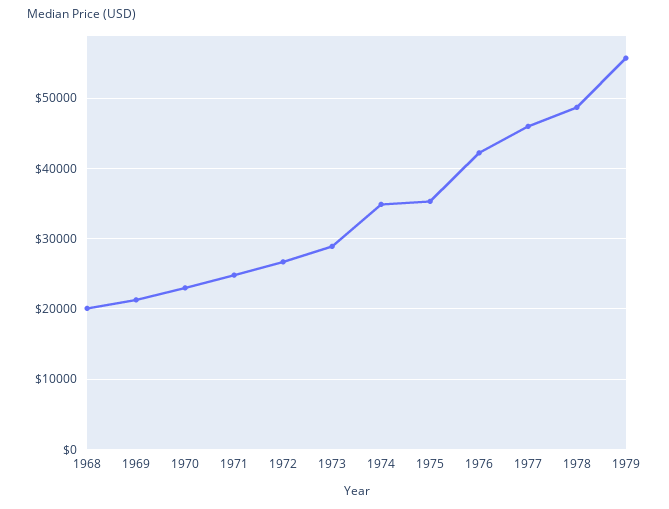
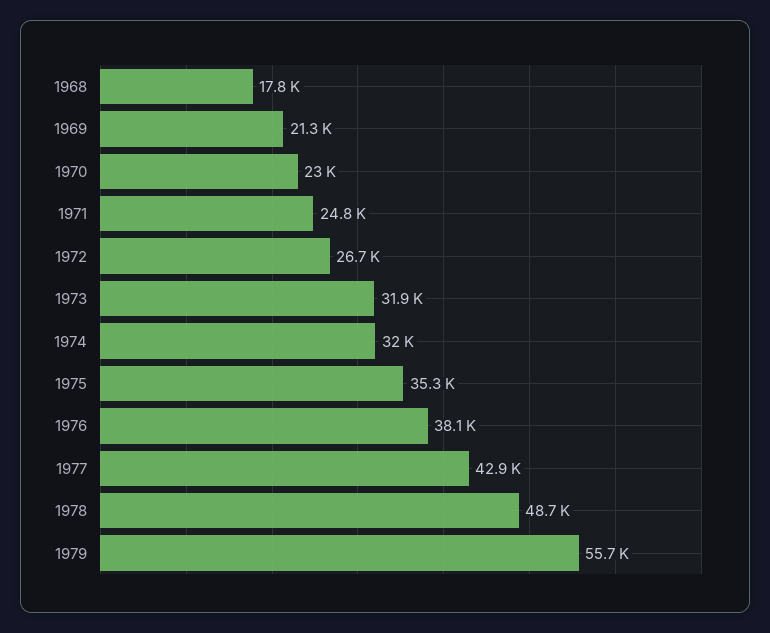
1968: 20000 -> 17800
1973: 29000 -> 31900
1974: 35000 -> 32000
1976: 42000 -> 38100
1977: 46000 -> 42900

